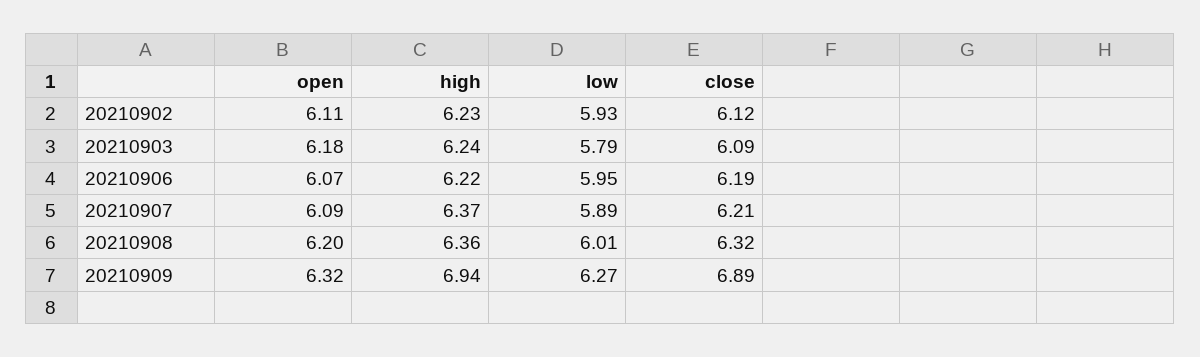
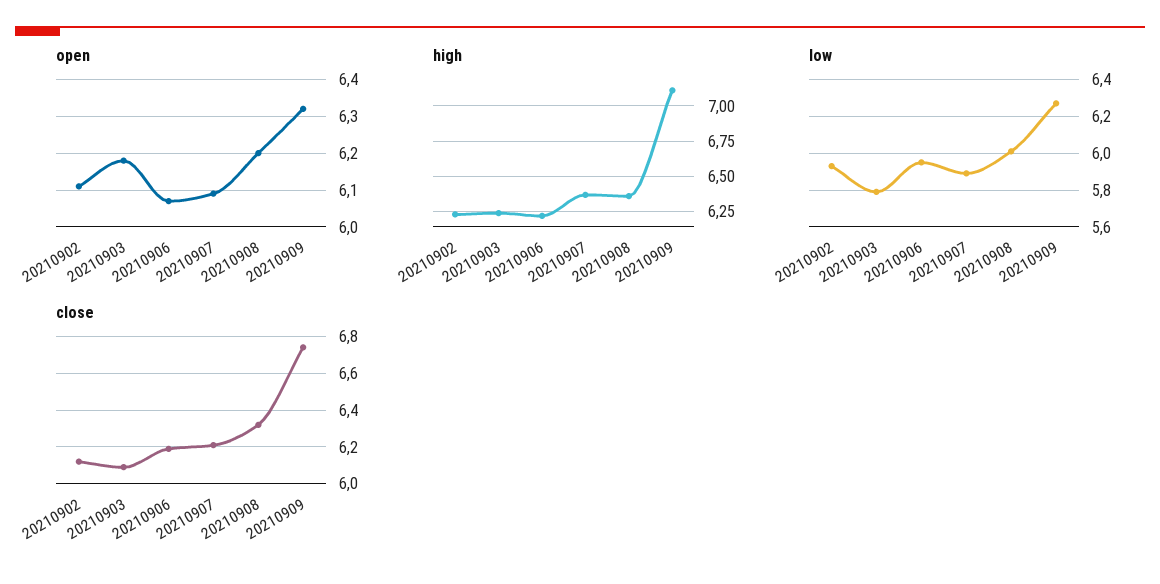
high, 20210909: 6.94 -> 7.1
close, 20210909: 6.89 -> 6.75

